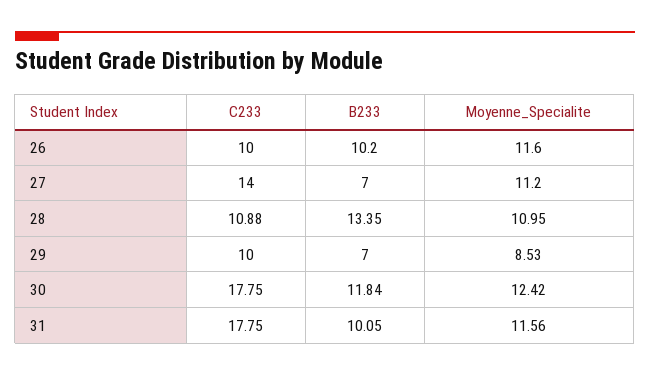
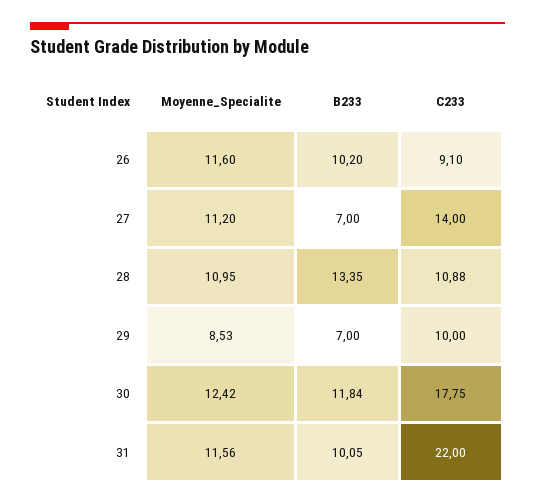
C233, 26: 10 -> 9.1
C233, 31: 17.75 -> 22

